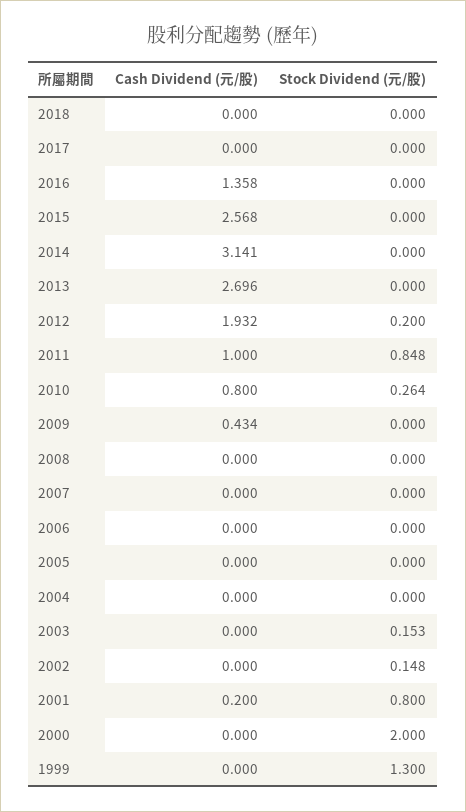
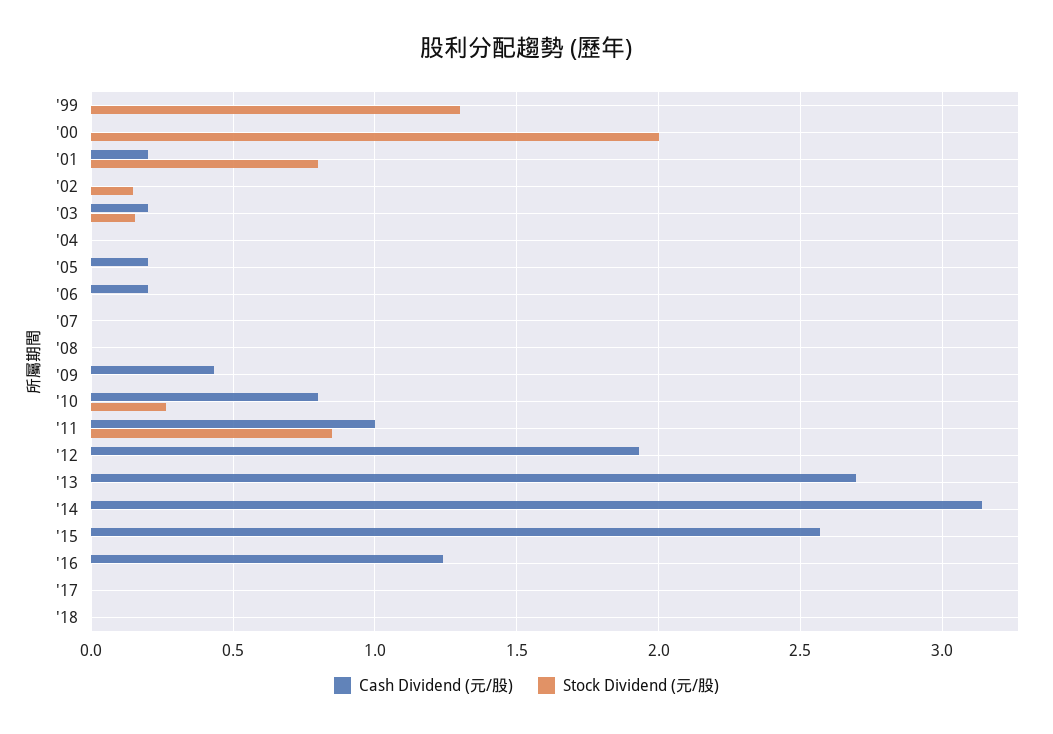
Cash Dividend (元/股), 2016: 1.358 -> 1.25
Stock Dividend (元/股), 2012: 0.2 -> 0
Cash Dividend (元/股), 2006: 0 -> 0.2
Cash Dividend (元/股), 2005: 0 -> 0.2
Cash Dividend (元/股), 2003: 0 -> 0.2

